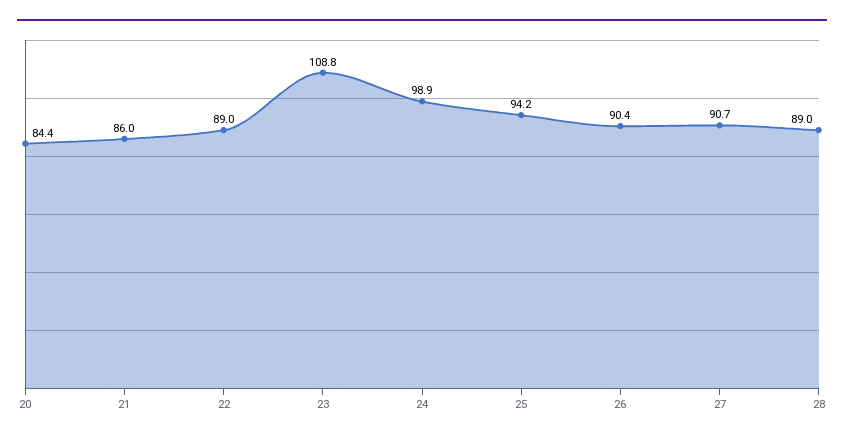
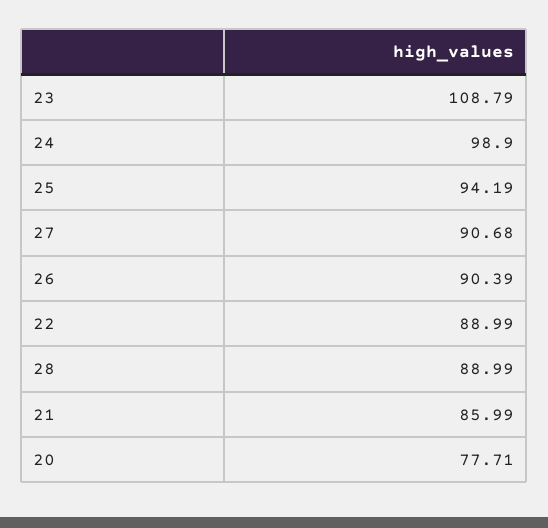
20: 84.4 -> 77.71

